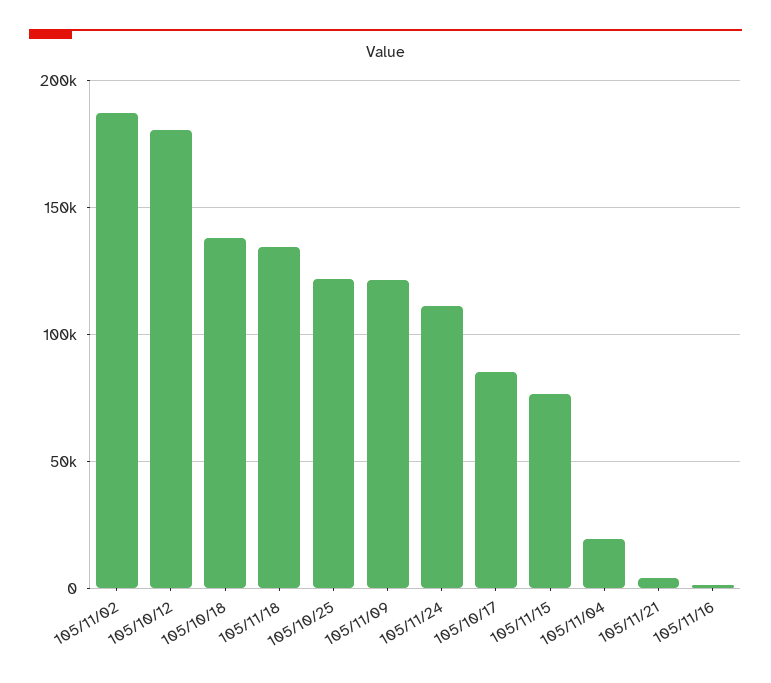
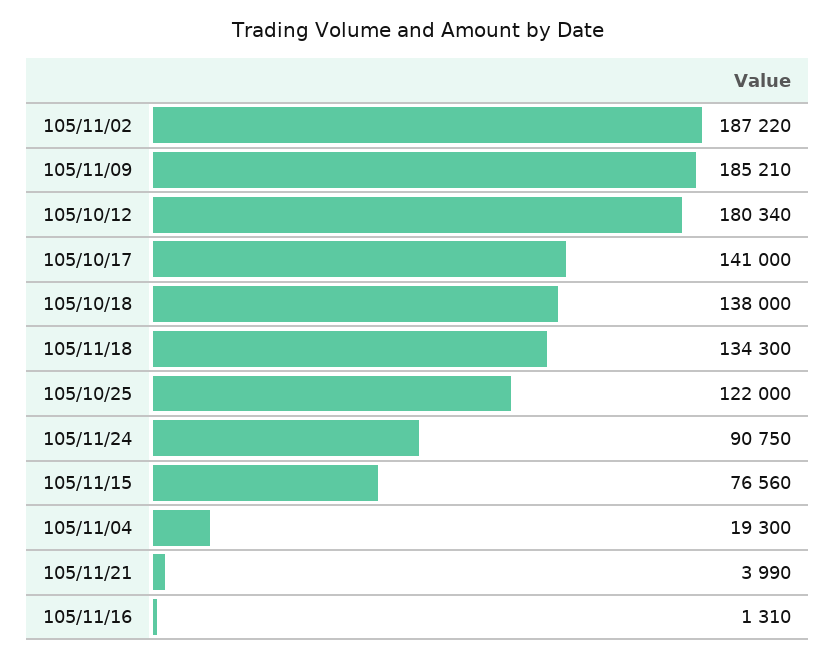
105/11/09: 120000 -> 185210
105/11/24: 110000 -> 90750
105/10/17: 85000 -> 141000

